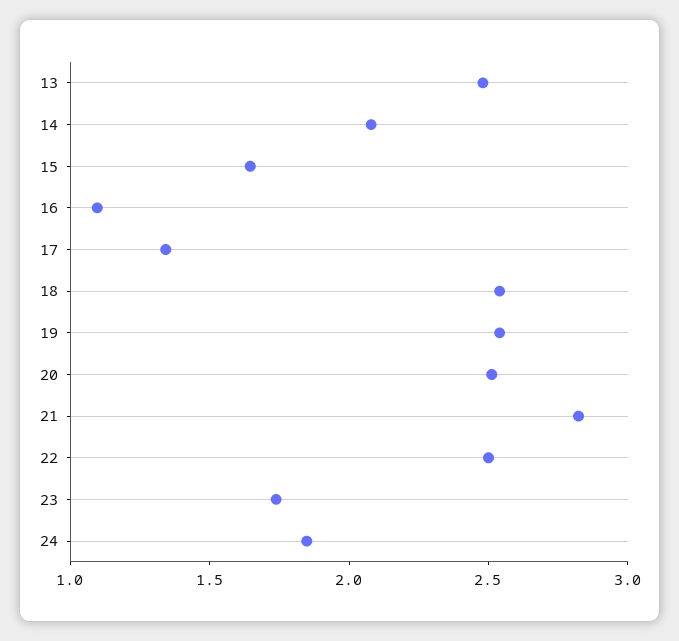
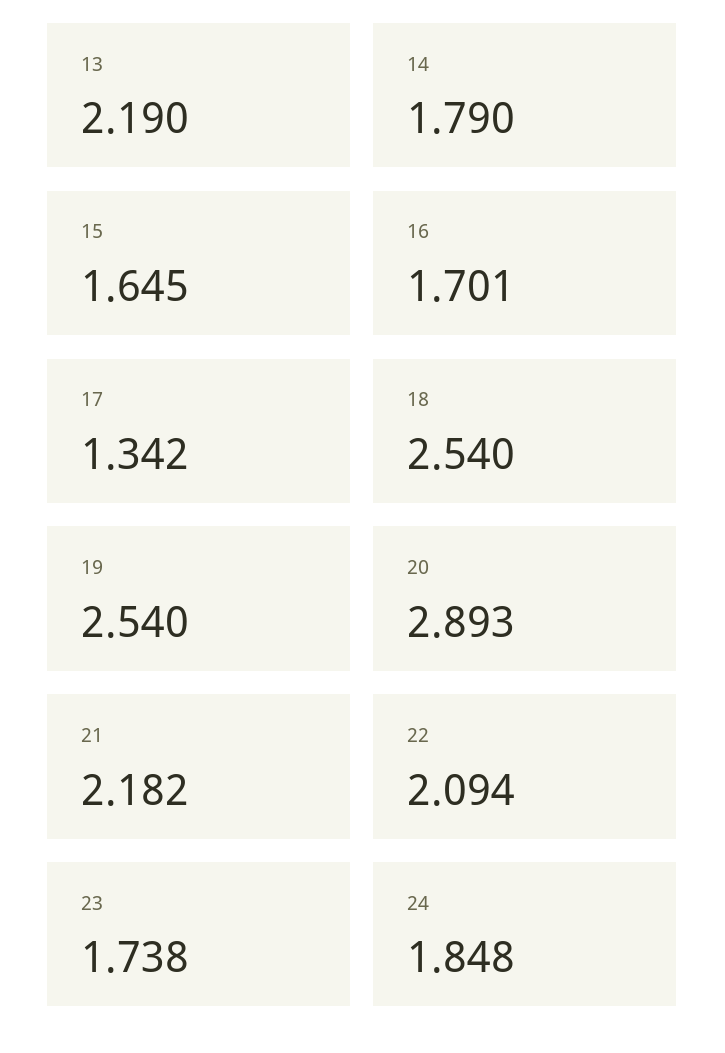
13: 2.5 -> 2.19
14: 2.1 -> 1.79
16: 1.1 -> 1.701
20: 2.5 -> 2.893
21: 2.8 -> 2.182
22: 2.5 -> 2.094

